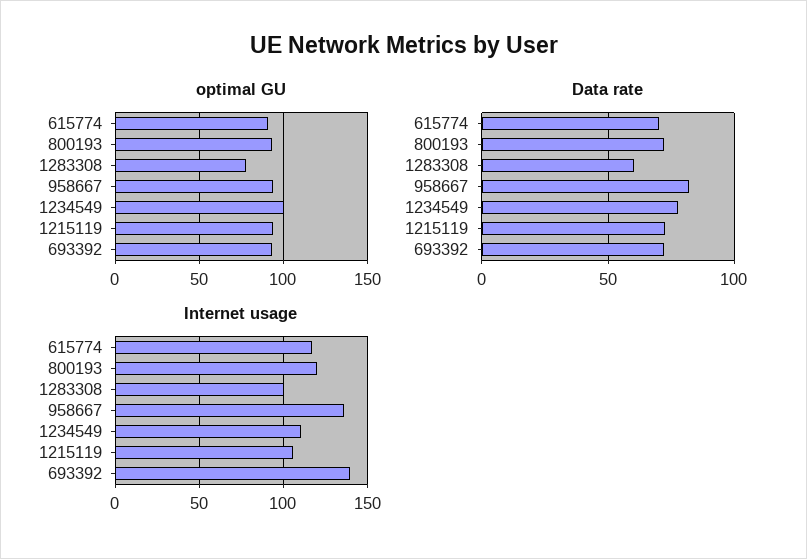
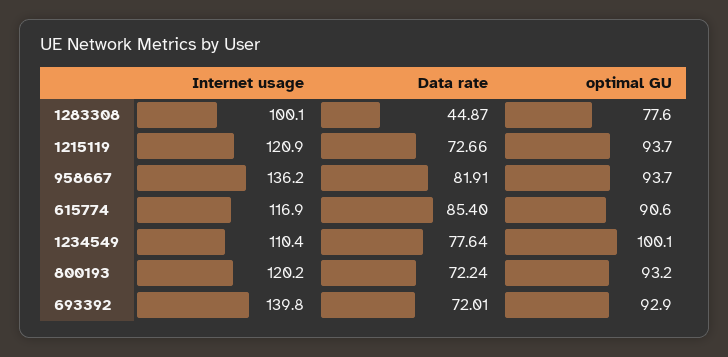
Data rate, 615774: 70 -> 85.4
Data rate, 1283308: 60 -> 44.87
Internet usage, 1215119: 105 -> 120.9

